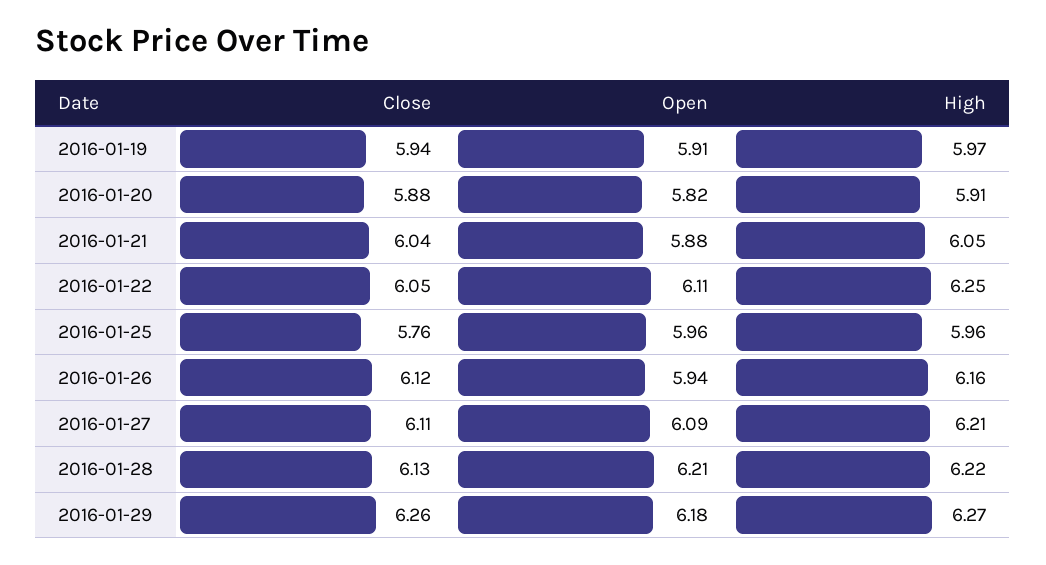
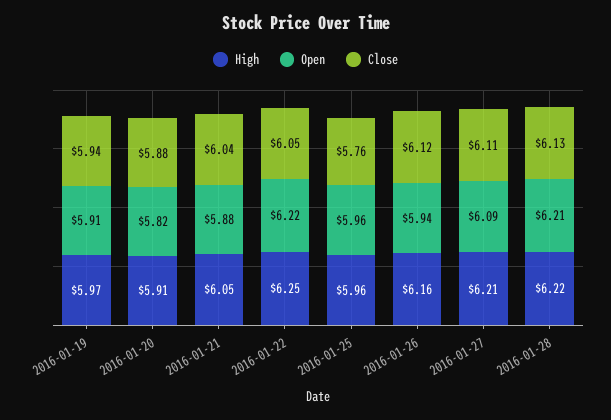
Open, 2016-01-22: 6.11 -> 6.22
Close, 2016-01-29: 6.26 -> none
Open, 2016-01-29: 6.18 -> none
High, 2016-01-29: 6.27 -> none

